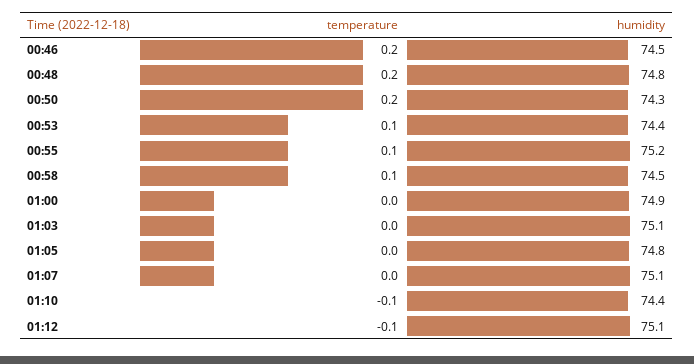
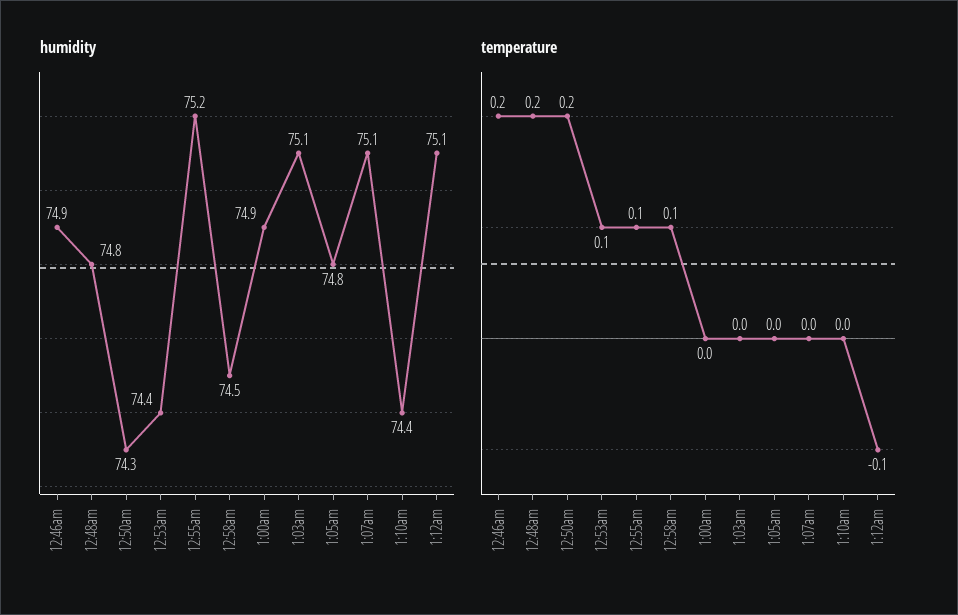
humidity, 00:46: 74.5 -> 74.9
temperature, 01:10: -0.1 -> 0

